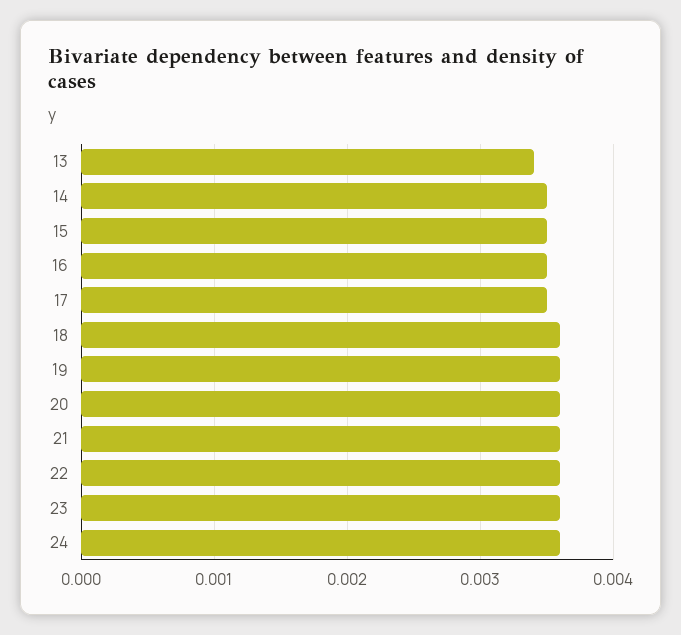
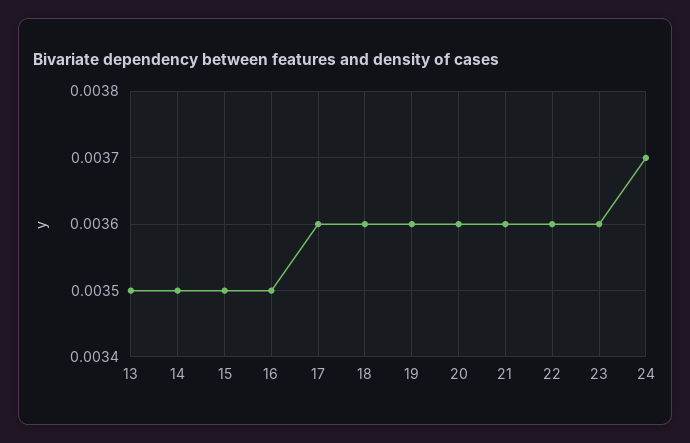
13: 0.0034 -> 0.0035
17: 0.0035 -> 0.0036
24: 0.0036 -> 0.0037

